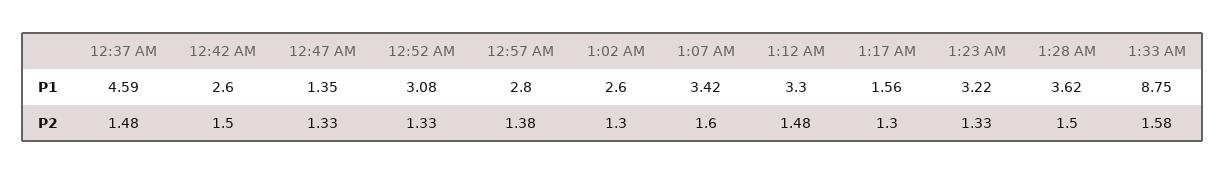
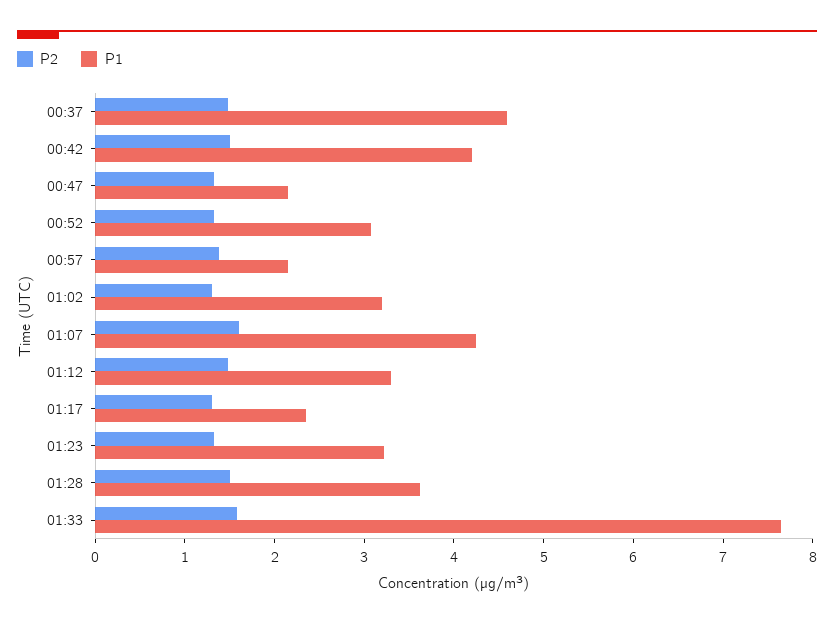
P1, 12:42 AM: 2.6 -> 4.2
P1, 12:47 AM: 1.35 -> 2.2
P1, 12:57 AM: 2.8 -> 2.2
P1, 1:02 AM: 2.6 -> 3.2
P1, 1:07 AM: 3.42 -> 4.2
P1, 1:17 AM: 1.56 -> 2.4
P1, 1:33 AM: 8.75 -> 7.6

